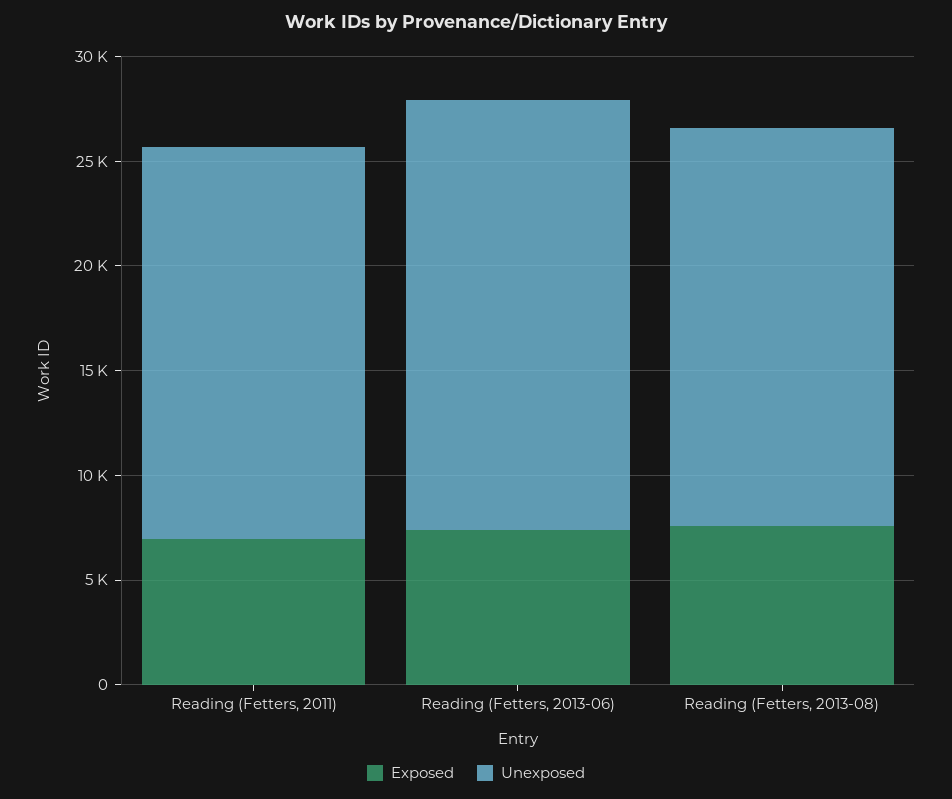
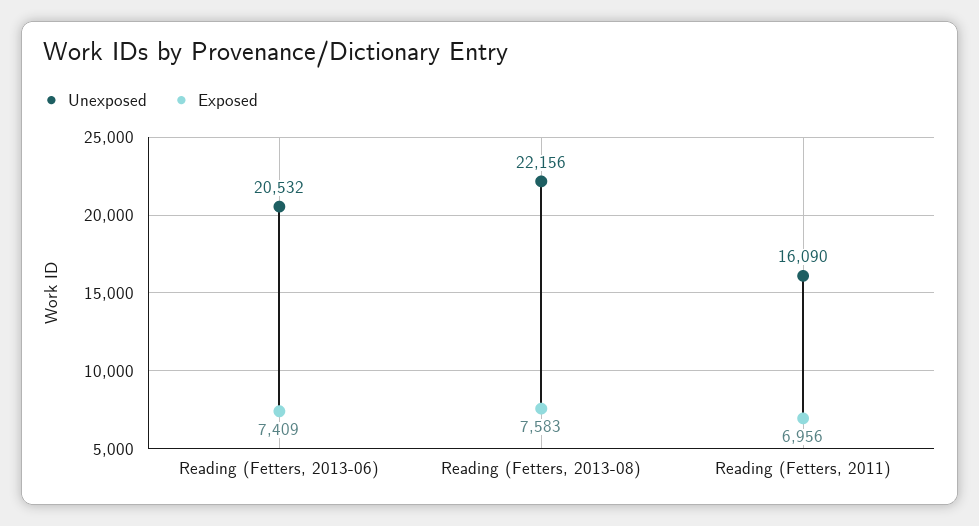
Unexposed, Reading (Fetters, 2011): 19000 -> 16090
Unexposed, Reading (Fetters, 2013-08): 19000 -> 22156

